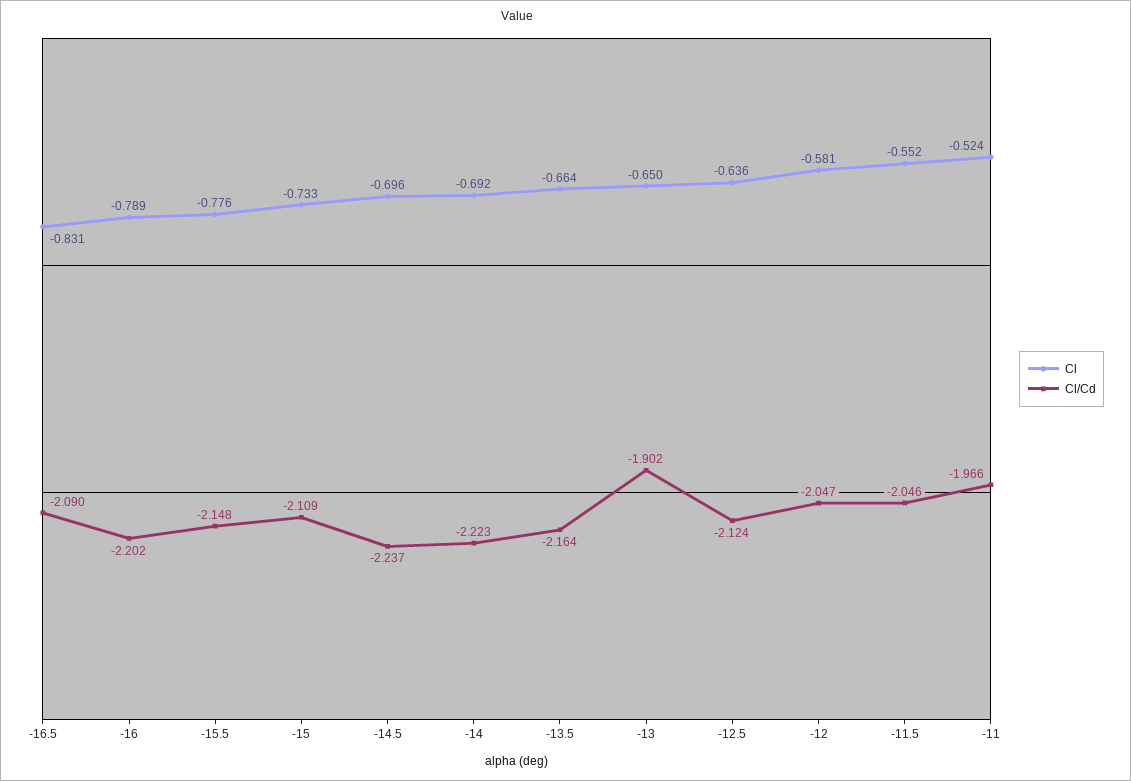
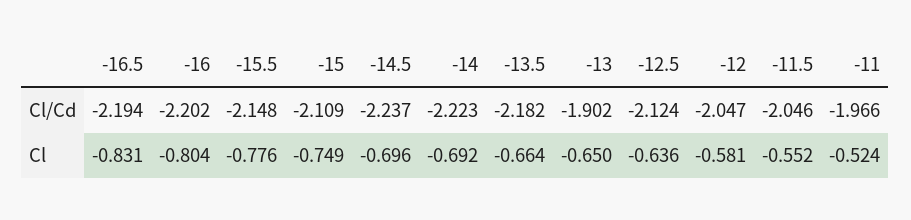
Cl/Cd, -16.5: -2.09 -> -2.194
Cl, -16: -0.789 -> -0.804
Cl, -15: -0.733 -> -0.749
Cl/Cd, -13.5: -2.164 -> -2.182

